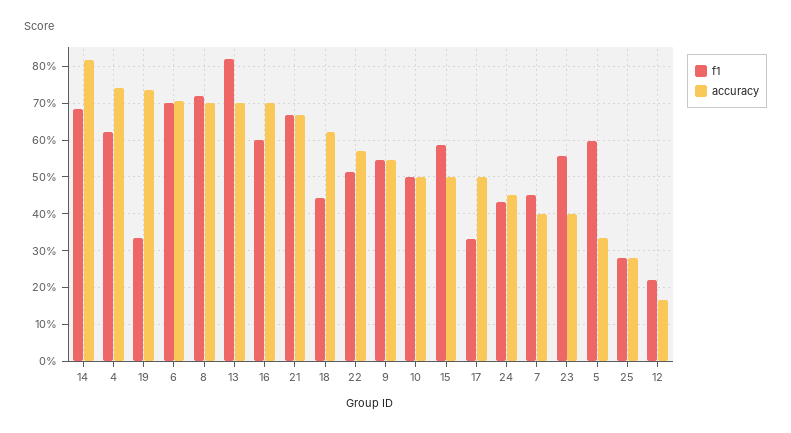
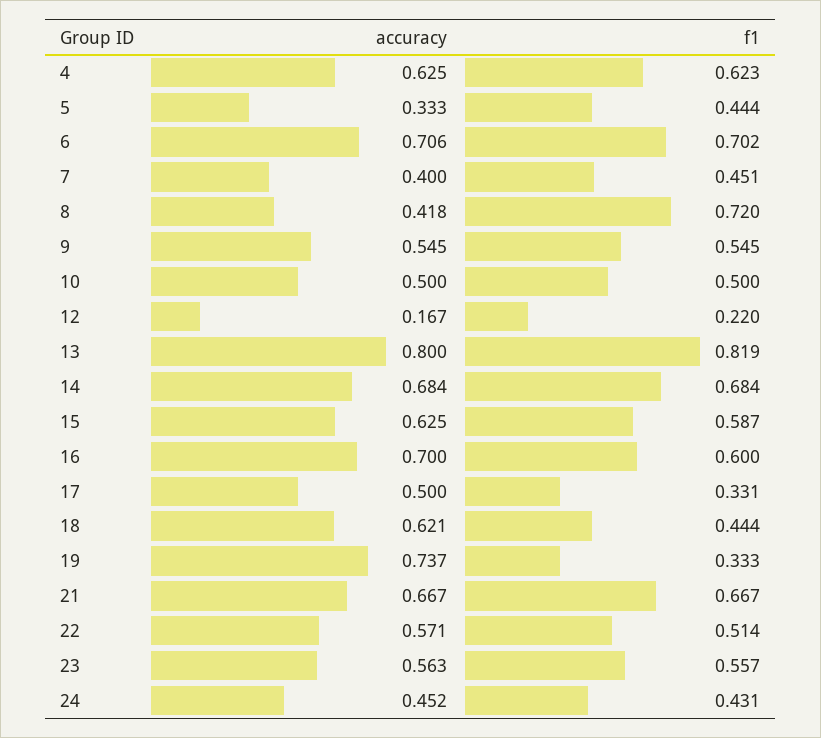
accuracy, 14: 0.82 -> 0.684
accuracy, 4: 0.74 -> 0.625
accuracy, 8: 0.7 -> 0.418
accuracy, 13: 0.7 -> 0.8
accuracy, 15: 0.5 -> 0.625
accuracy, 23: 0.4 -> 0.563
f1, 5: 0.6 -> 0.444
f1, 25: 0.28 -> none
accuracy, 25: 0.28 -> none

